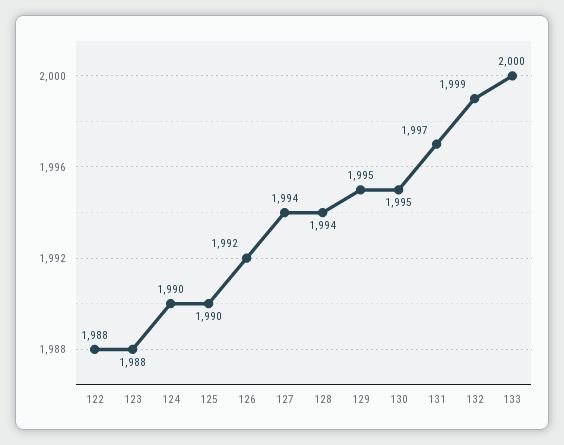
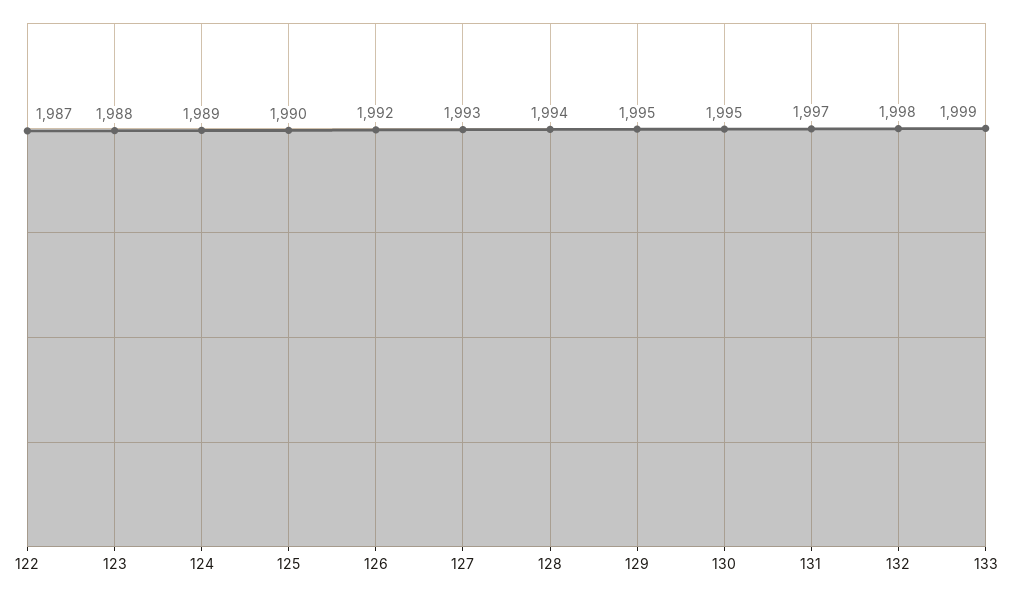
122: 1988 -> 1987
124: 1990 -> 1989
127: 1994 -> 1993
132: 1999 -> 1998
133: 2000 -> 1999

